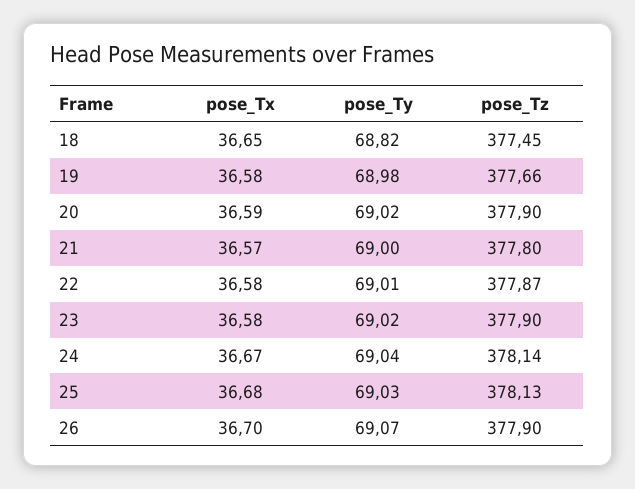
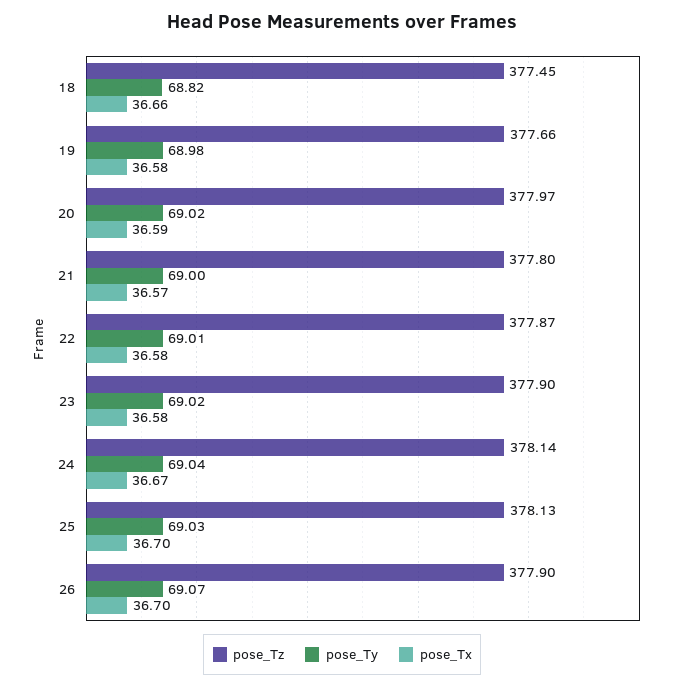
pose_Tx, 18: 36.65 -> 36.66
pose_Tz, 20: 377.9 -> 377.97
pose_Tx, 25: 36.68 -> 36.7

